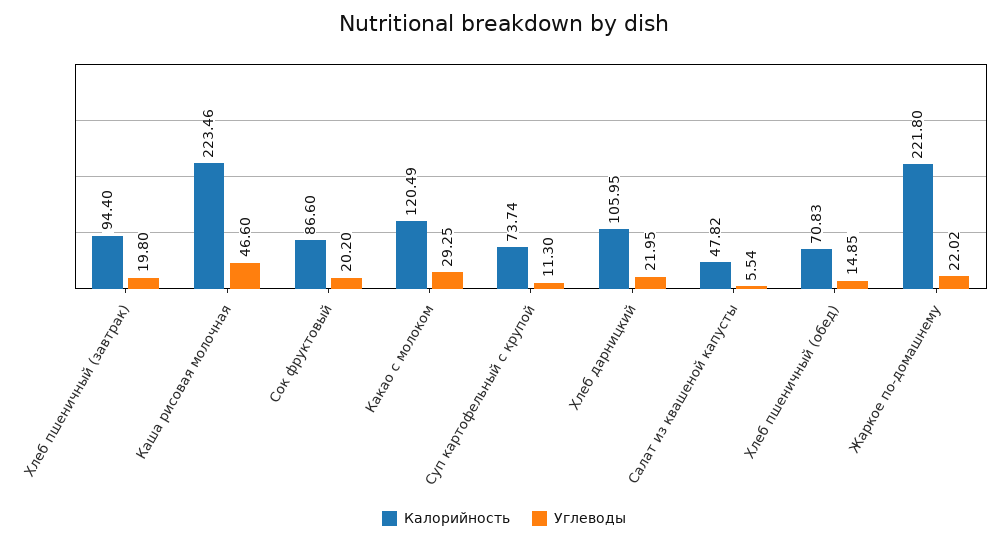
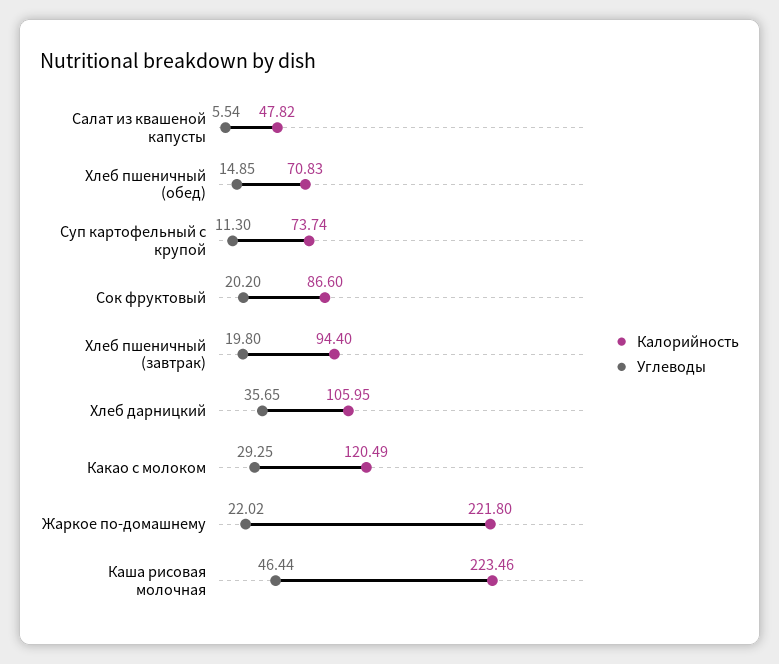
Углеводы, Каша рисовая молочная: 46.6 -> 46.44
Углеводы, Хлеб дарницкий: 21.95 -> 35.65

